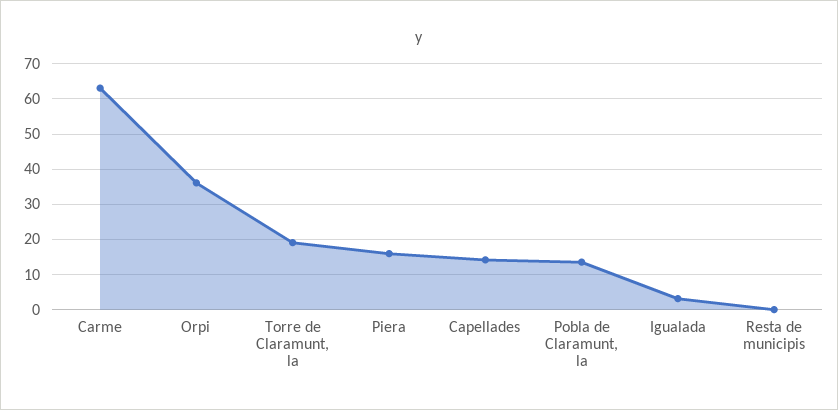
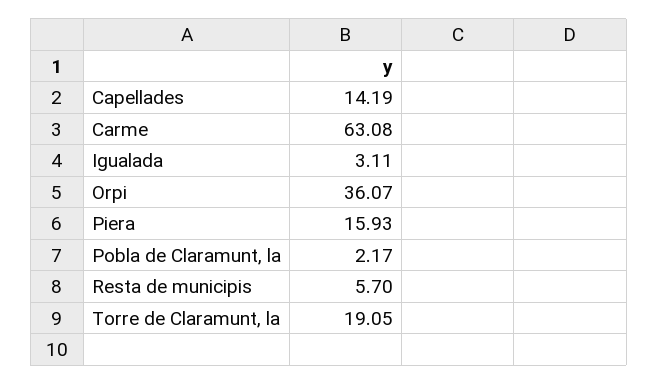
Pobla de Claramunt, la: 14 -> 2.17
Resta de municipis: 0 -> 5.7

